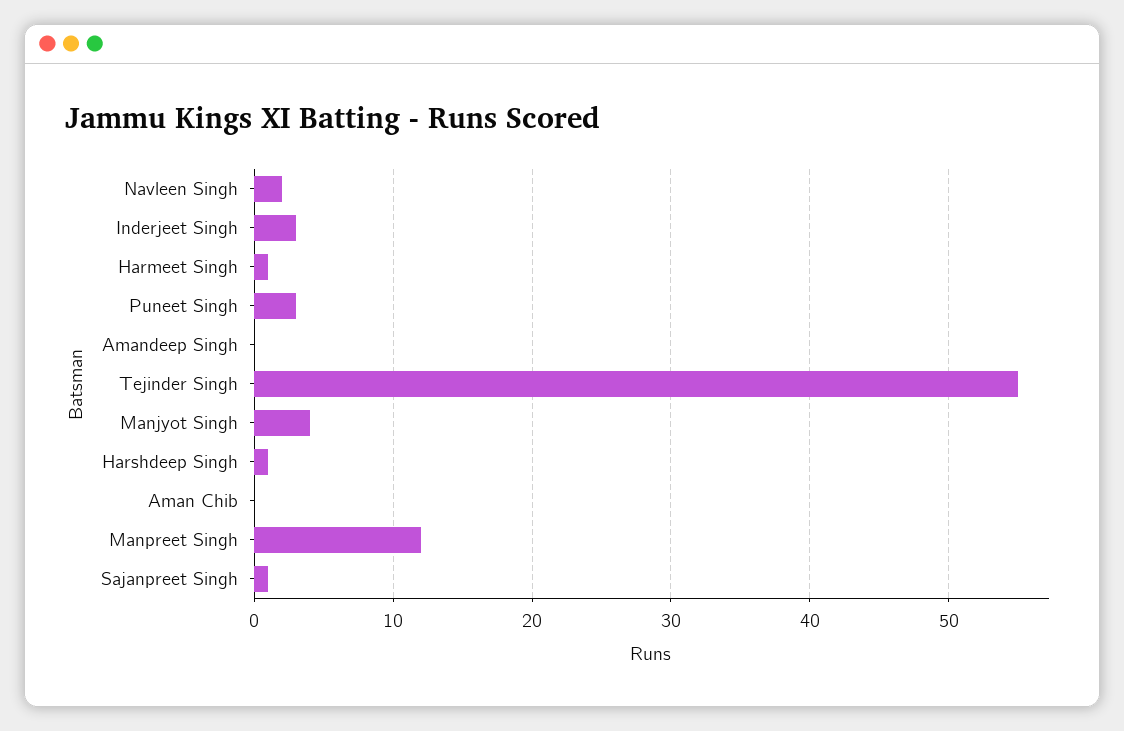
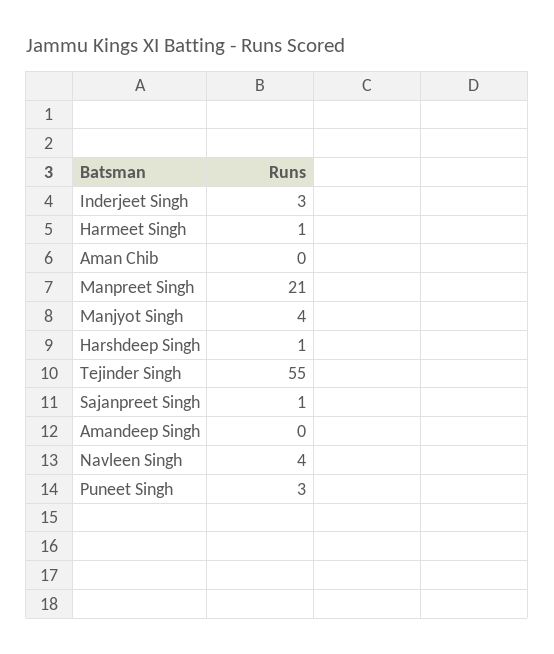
Navleen Singh: 2 -> 4
Manpreet Singh: 12 -> 21

